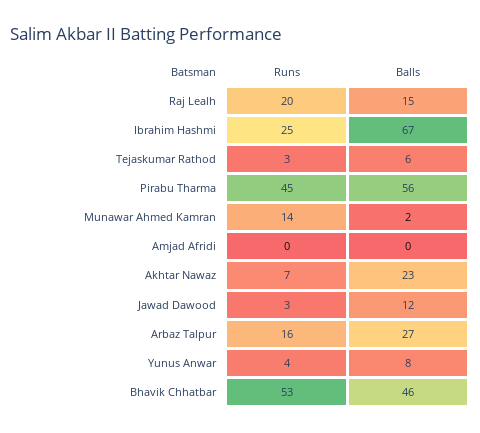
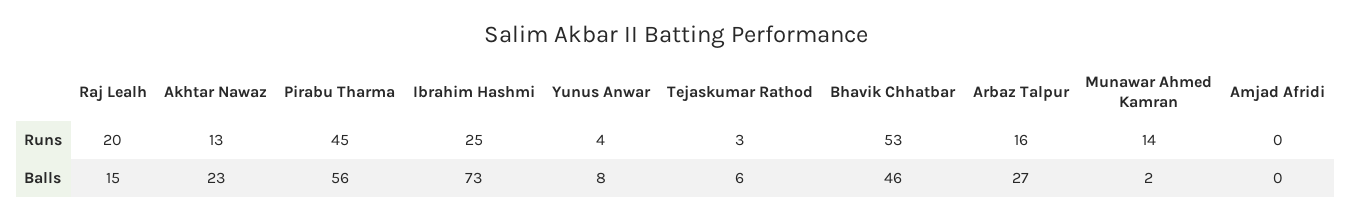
Balls, Ibrahim Hashmi: 67 -> 73
Runs, Akhtar Nawaz: 7 -> 13
Runs, Jawad Dawood: 3 -> none
Balls, Jawad Dawood: 12 -> none

